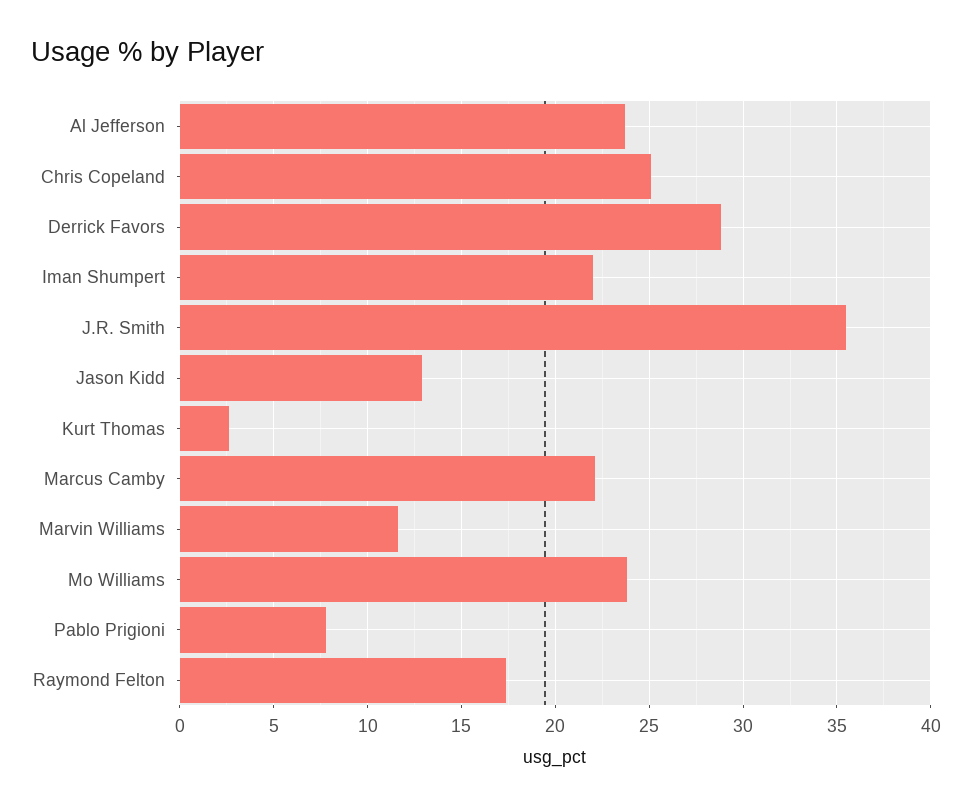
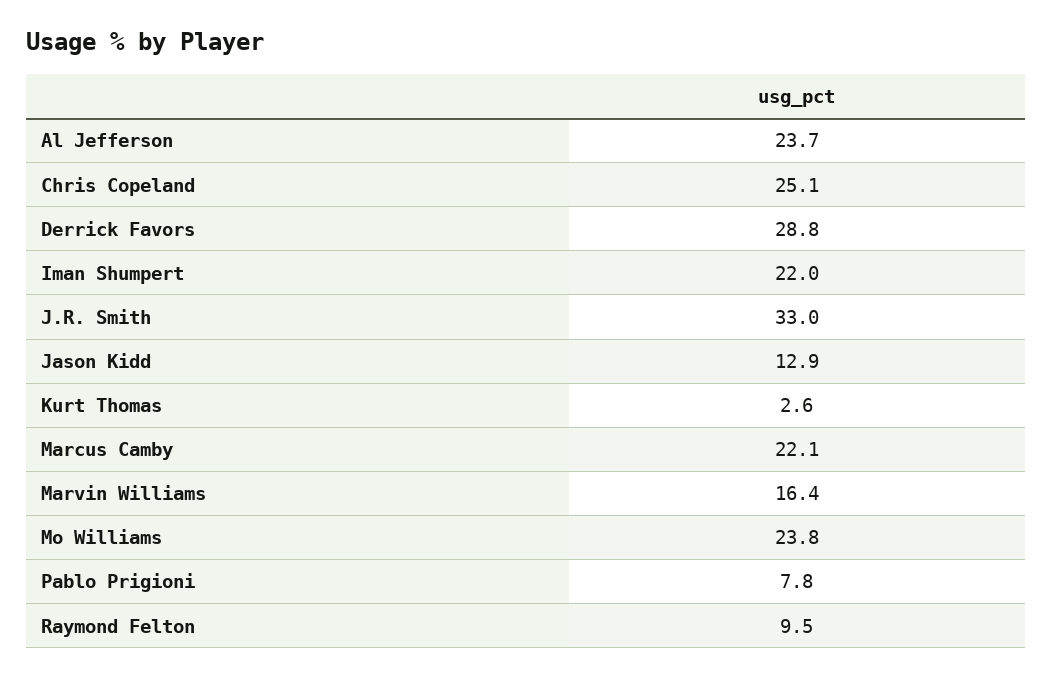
J.R. Smith: 35.5 -> 33
Marvin Williams: 11.5 -> 16.4
Raymond Felton: 17.5 -> 9.5

